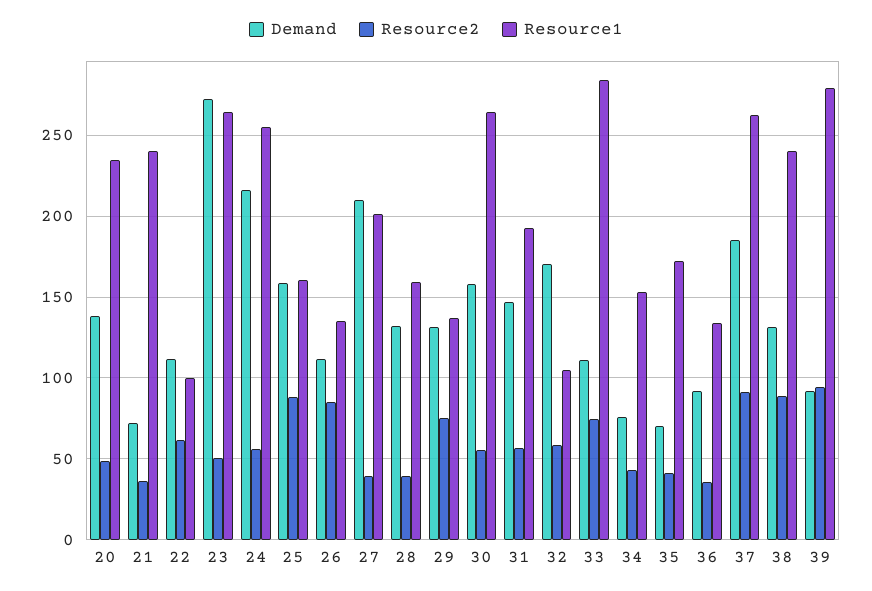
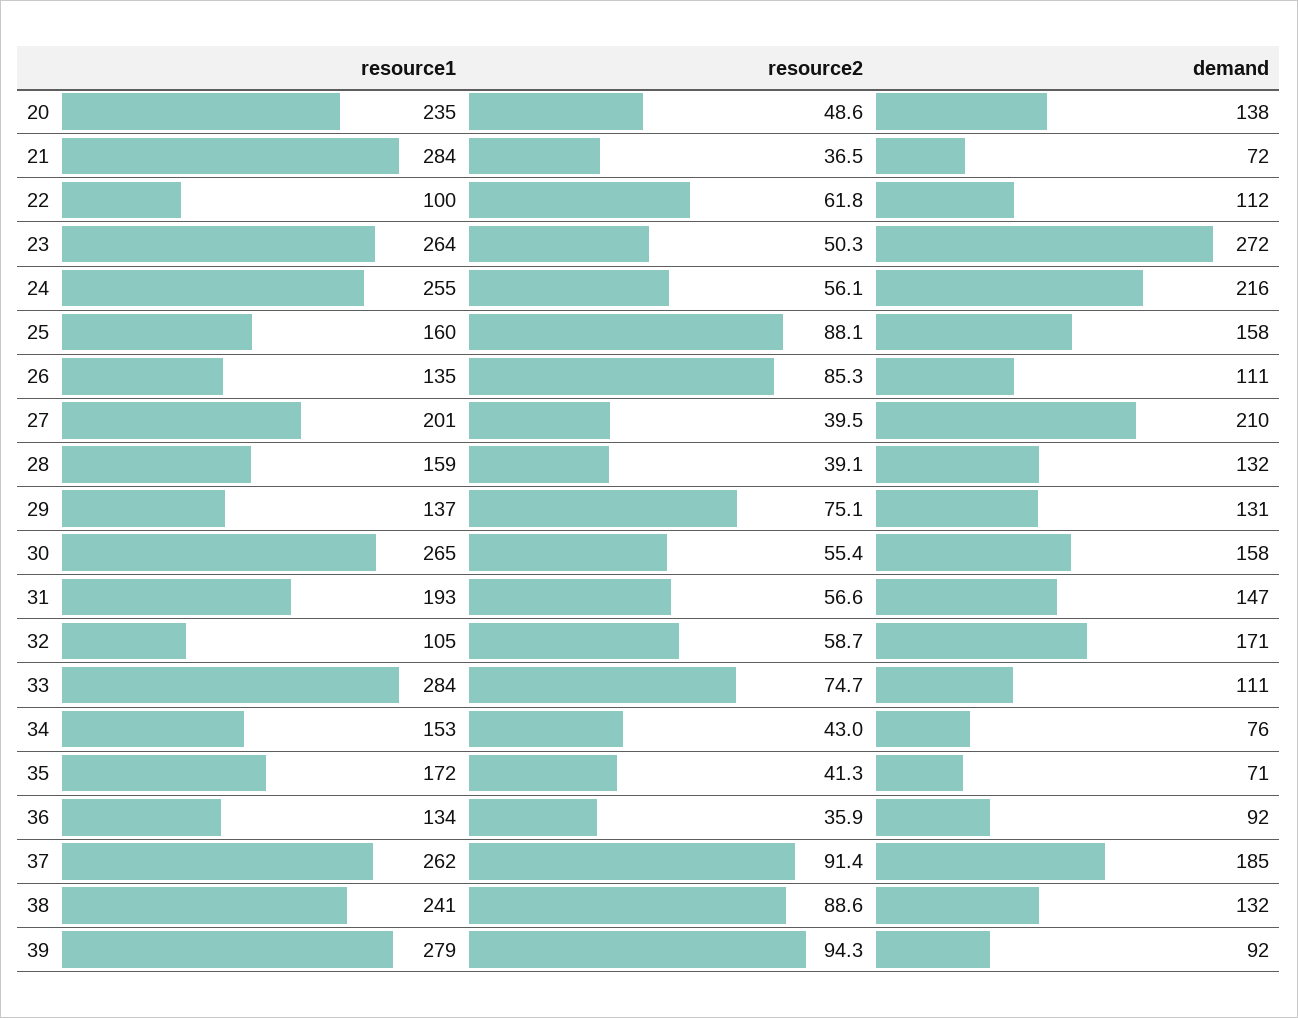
Resource1, 21: 240 -> 284

